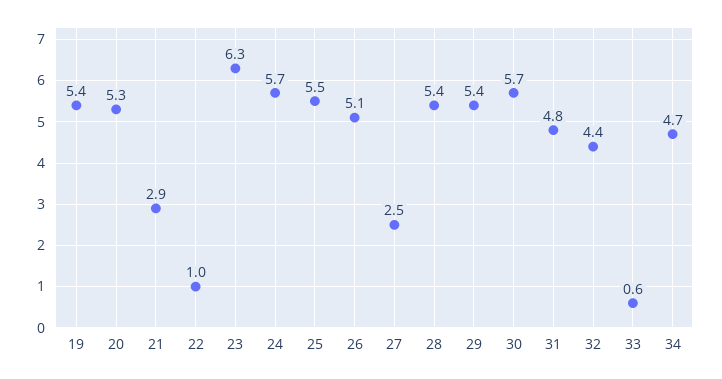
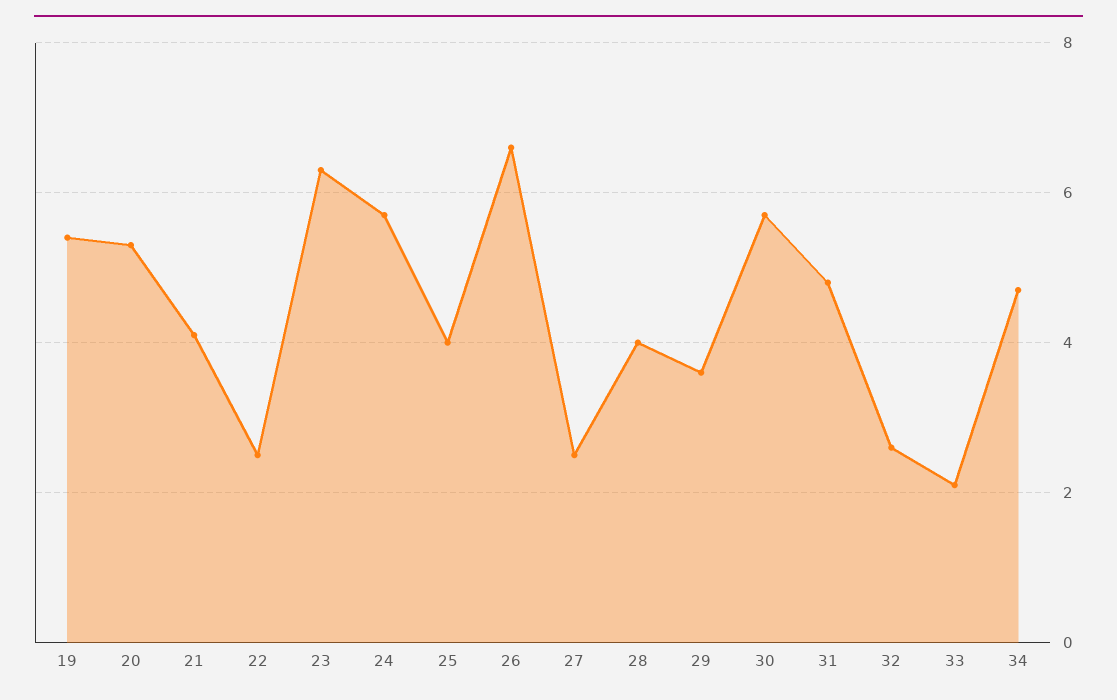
21: 2.9 -> 4
22: 1 -> 2.5
25: 5.5 -> 4
26: 5.1 -> 6.5
28: 5.4 -> 4
29: 5.4 -> 3.5
32: 4.4 -> 2.5
33: 0.6 -> 2

